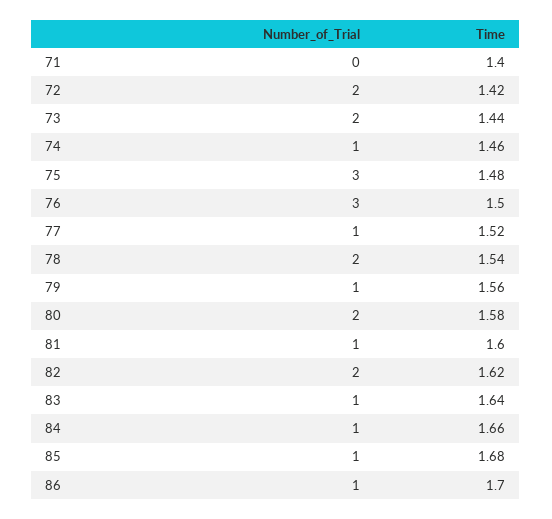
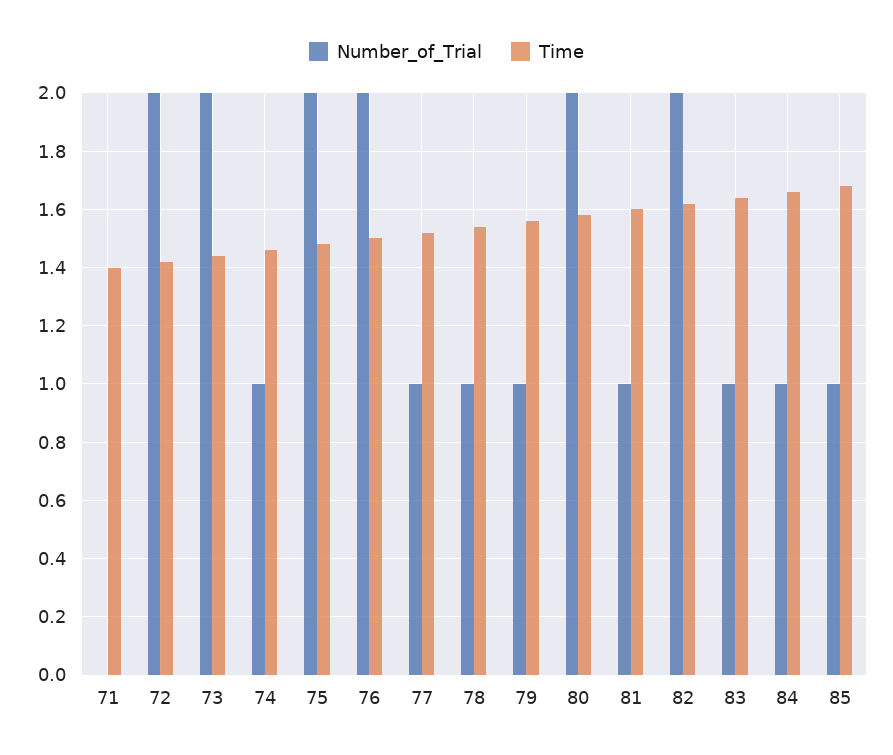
Number_of_Trial, 75: 3 -> 2
Number_of_Trial, 76: 3 -> 2
Number_of_Trial, 78: 2 -> 1
Number_of_Trial, 86: 1 -> none
Time, 86: 1.7 -> none

